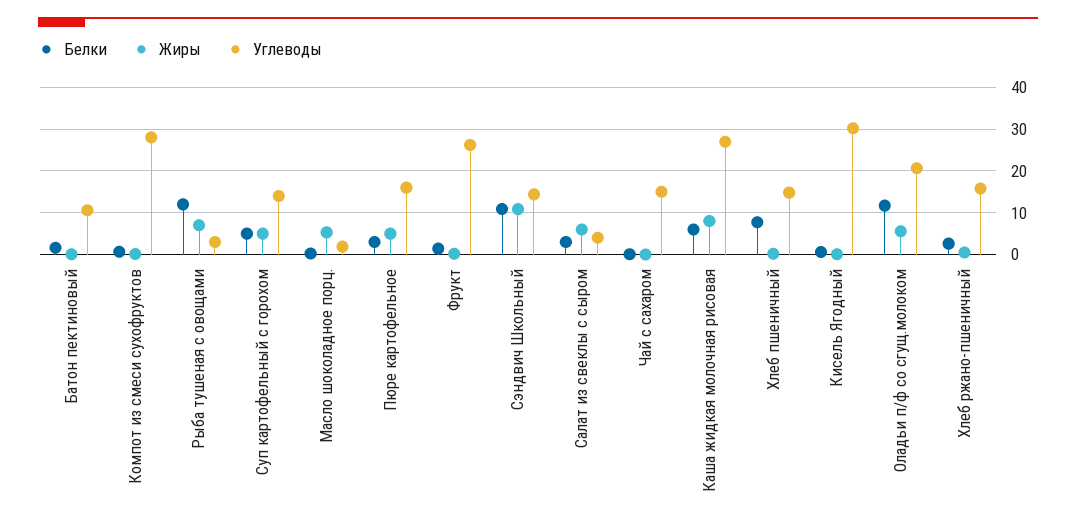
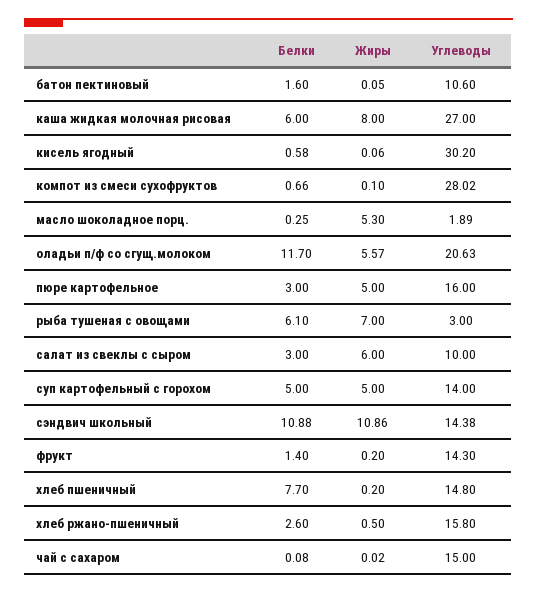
Белки, Рыба тушеная с овощами: 12 -> 6.1
Углеводы, Фрукт: 26 -> 14.3
Углеводы, Салат из свеклы с сыром: 4 -> 10

